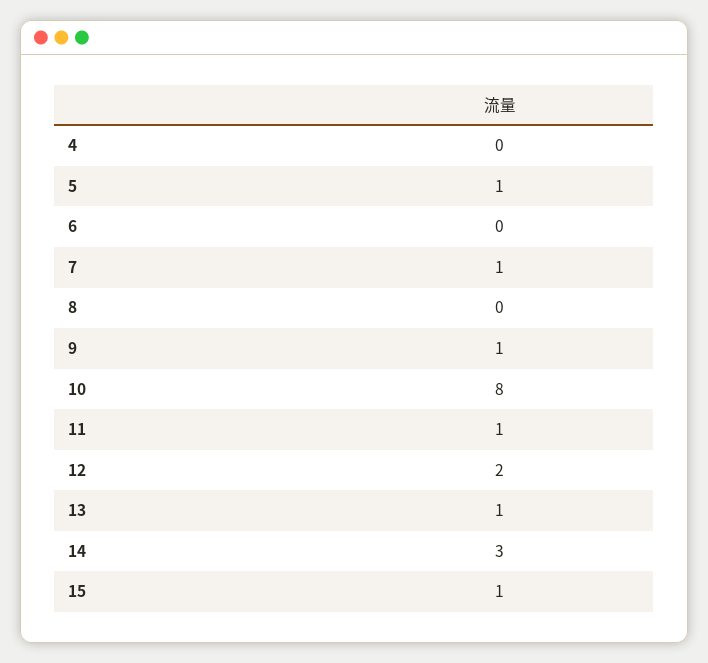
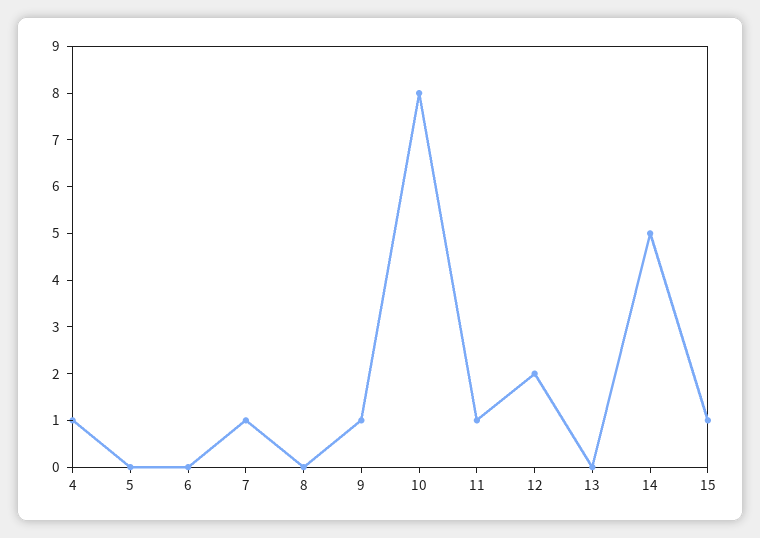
4: 0 -> 1
5: 1 -> 0
13: 1 -> 0
14: 3 -> 5

